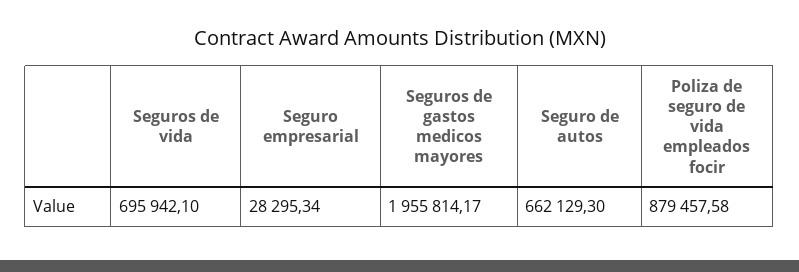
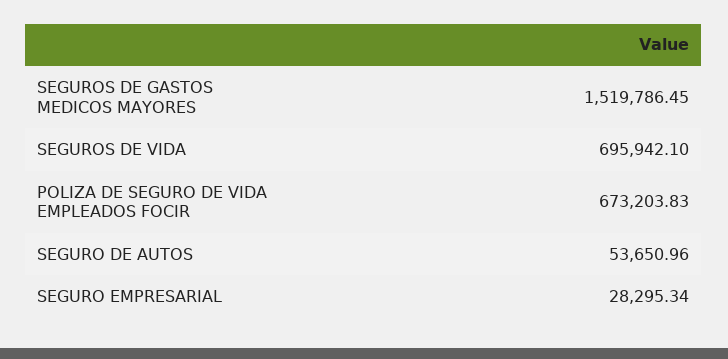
Seguros de gastos medicos mayores: 1955814.17 -> 1519786.45
Seguro de autos: 662129.3 -> 53650.96
Poliza de seguro de vida empleados focir: 879457.58 -> 673203.83

